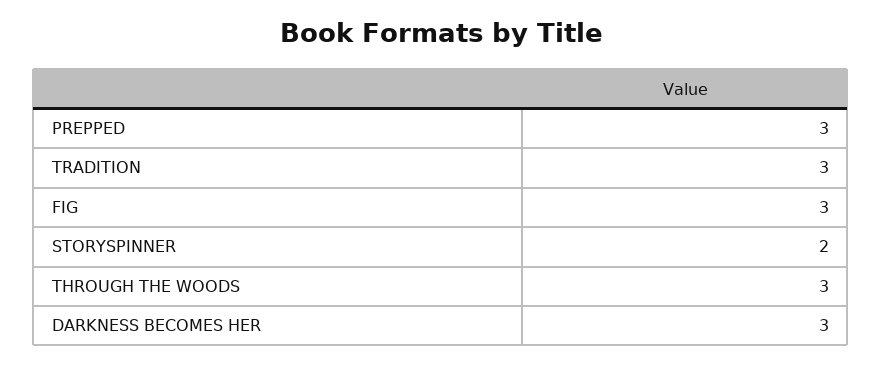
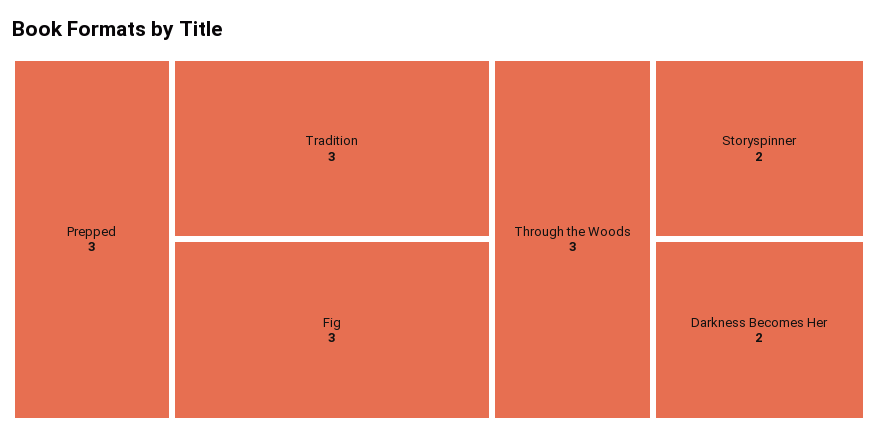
DARKNESS BECOMES HER: 3 -> 2

